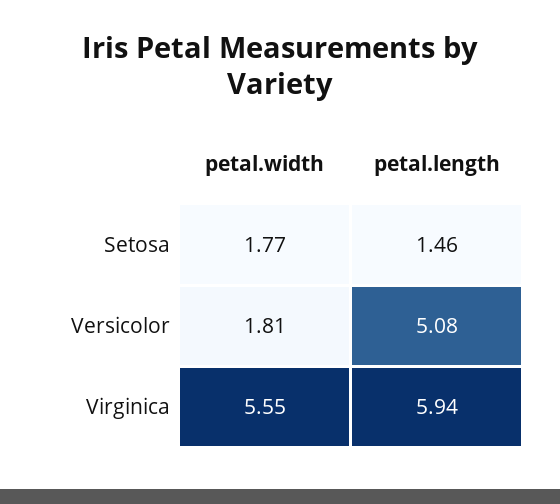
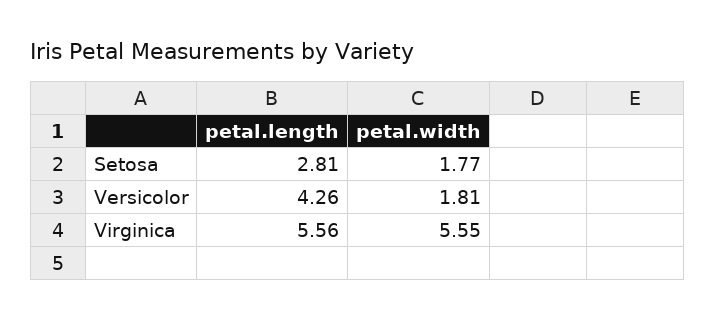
petal.length, Setosa: 1.46 -> 2.81
petal.length, Versicolor: 5.08 -> 4.26
petal.length, Virginica: 5.94 -> 5.56

